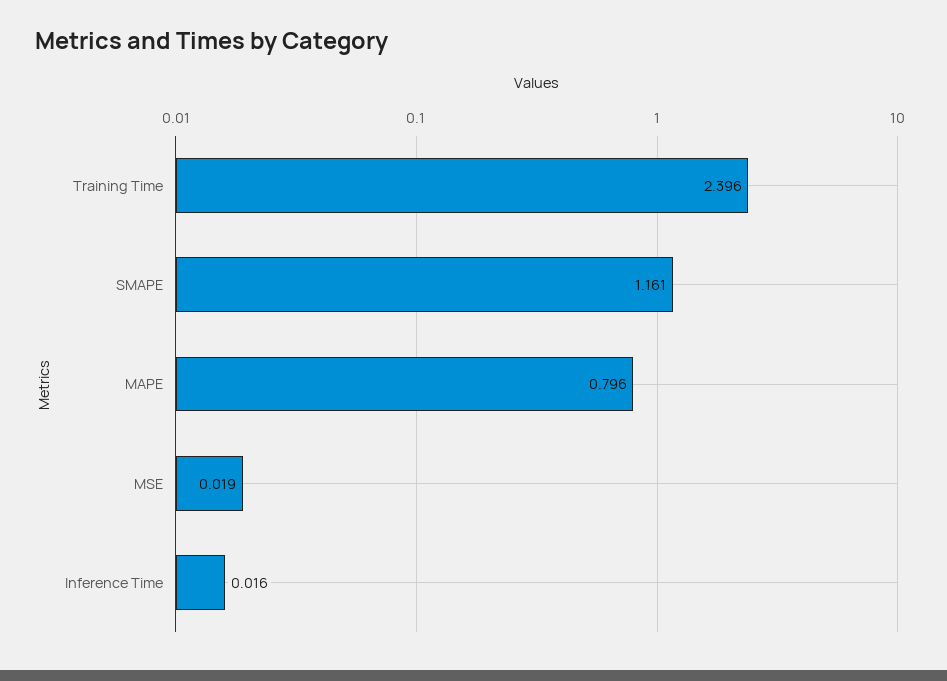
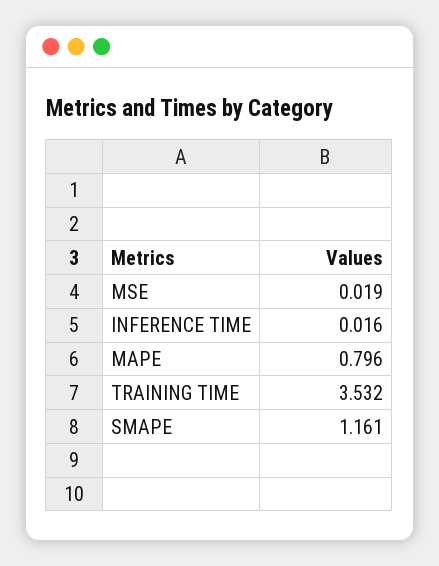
Training Time: 2.396 -> 3.532

